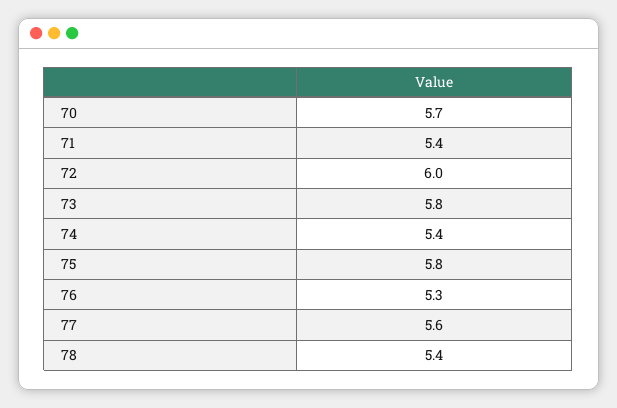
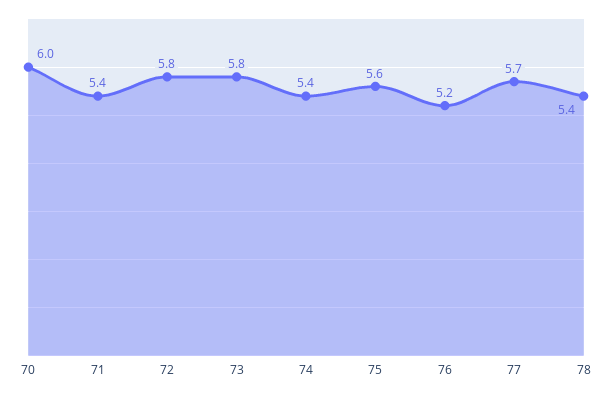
70: 5.7 -> 6
72: 6 -> 5.8
75: 5.8 -> 5.6
76: 5.3 -> 5.2
77: 5.6 -> 5.7

